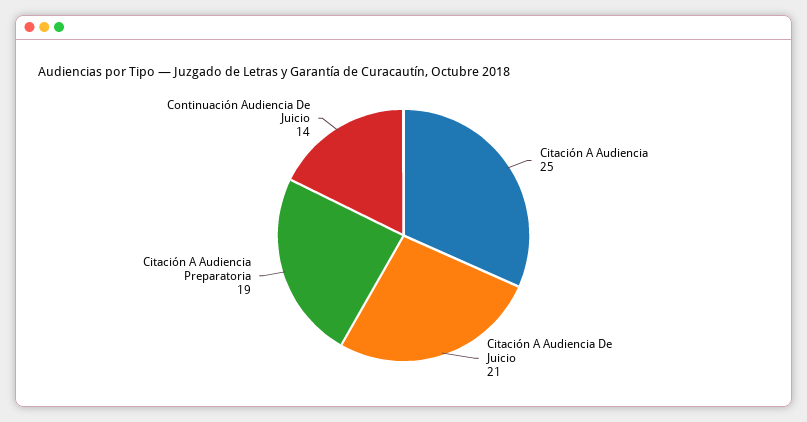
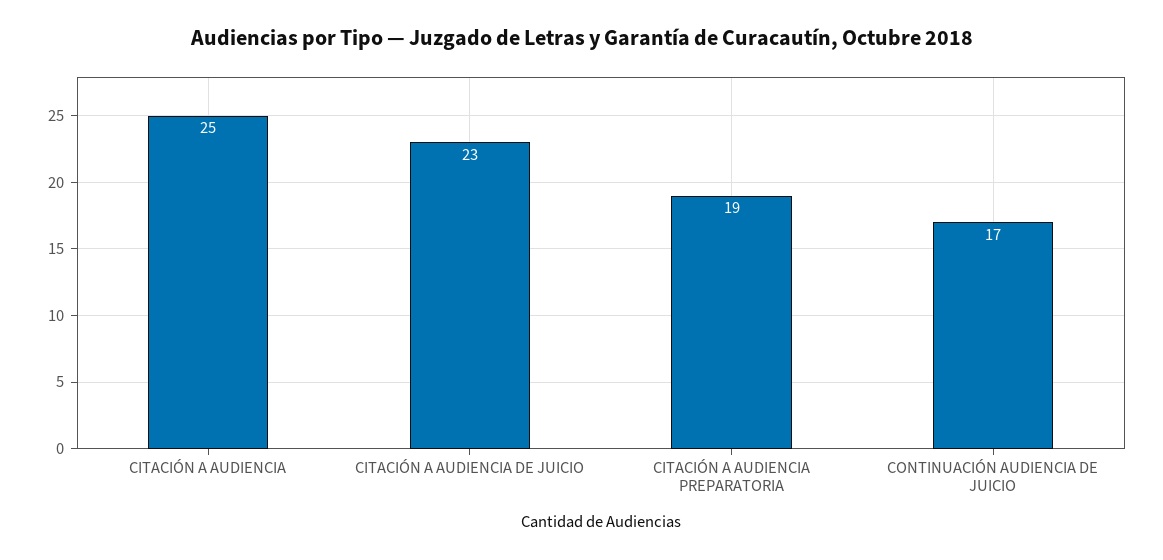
Citación A Audiencia De Juicio: 21 -> 23
Continuación Audiencia De Juicio: 14 -> 17

